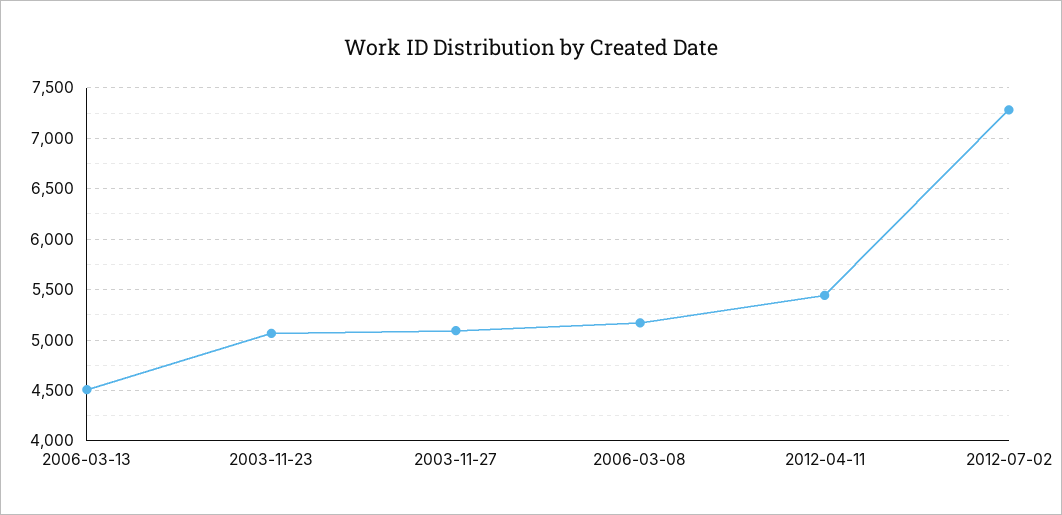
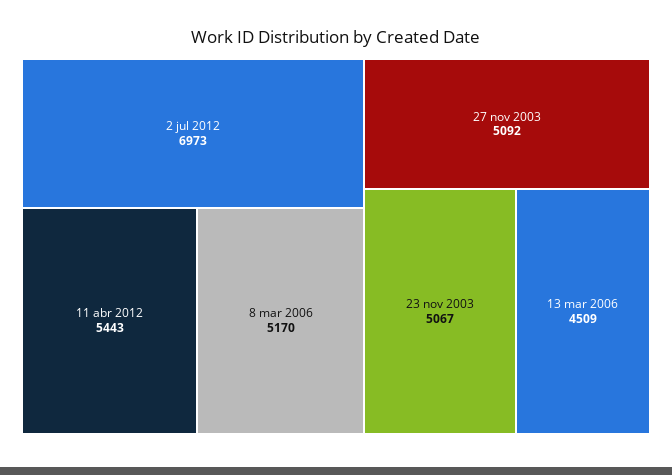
2012-07-02: 7300 -> 6973

